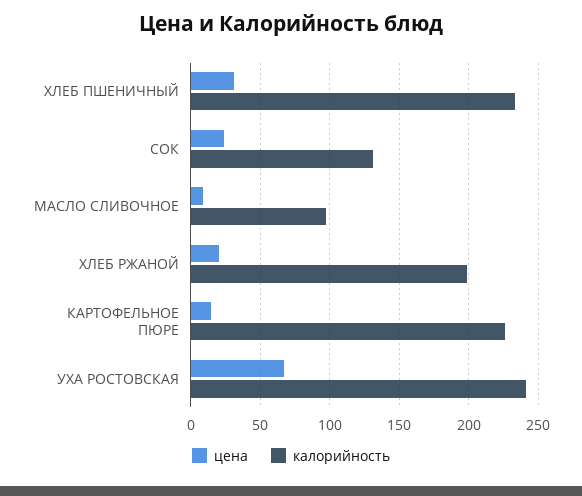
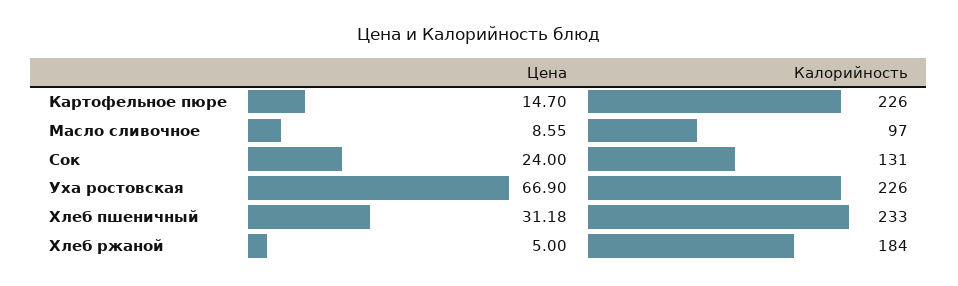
цена, ХЛЕБ РЖАНОЙ: 20 -> 5
калорийность, ХЛЕБ РЖАНОЙ: 200 -> 184
калорийность, УХА РОСТОВСКАЯ: 240 -> 226

